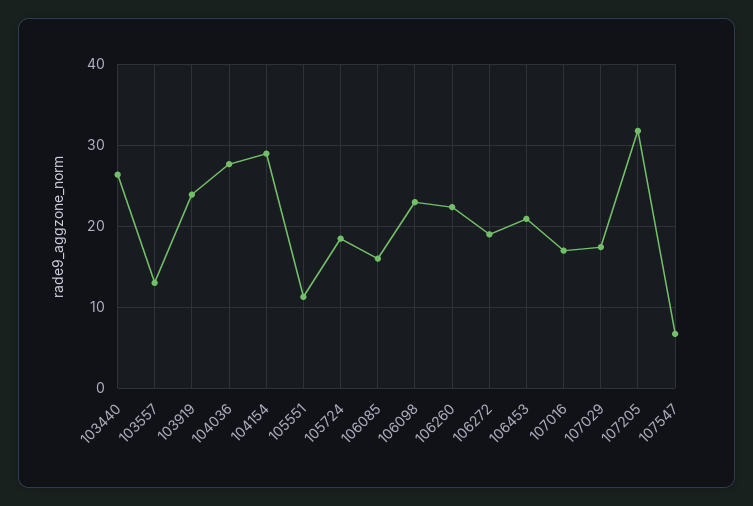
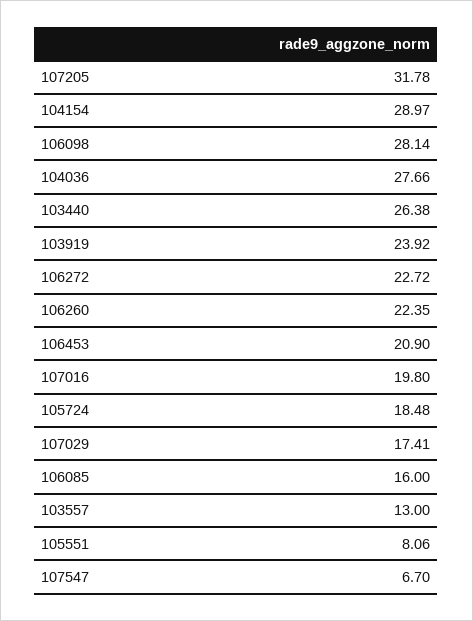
105551: 11 -> 8.06
106098: 23 -> 28.14
106272: 19 -> 22.72
107016: 17 -> 19.8

